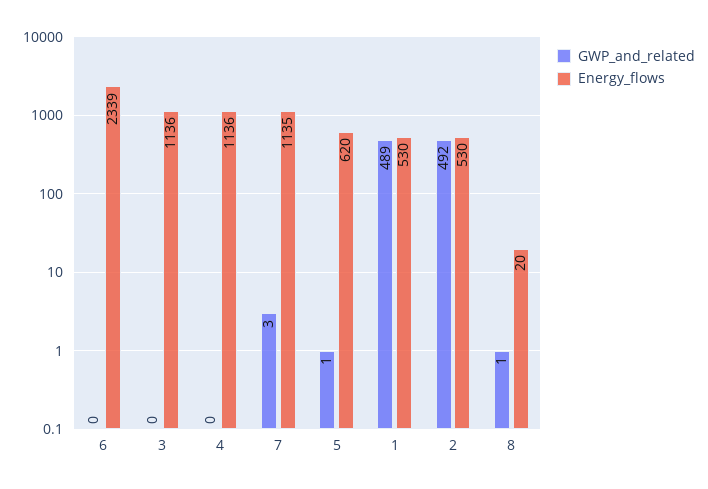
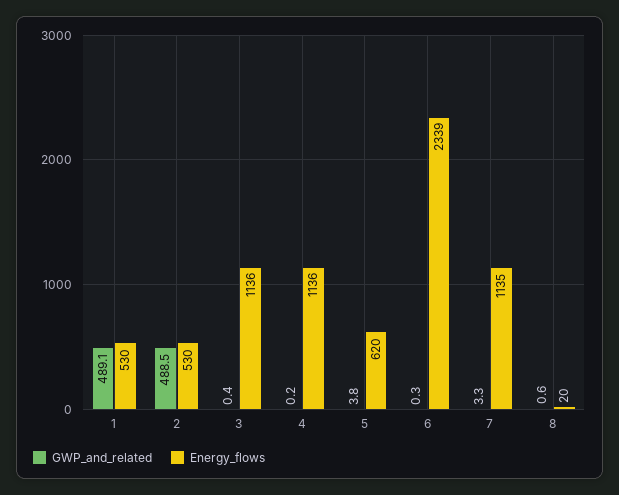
GWP_and_related, 5: 1 -> 3.8
GWP_and_related, 2: 492 -> 488.5

